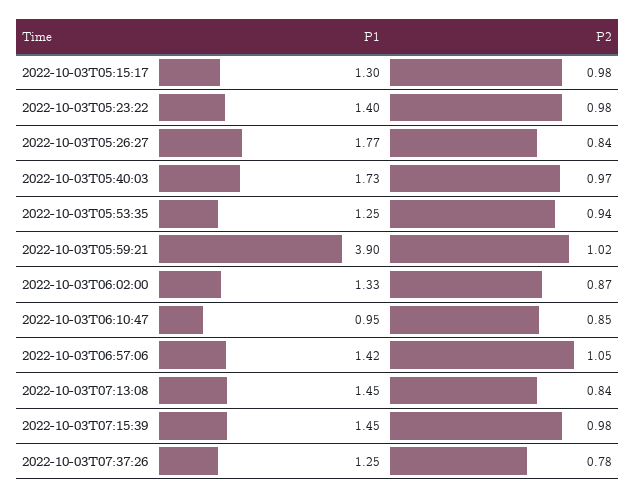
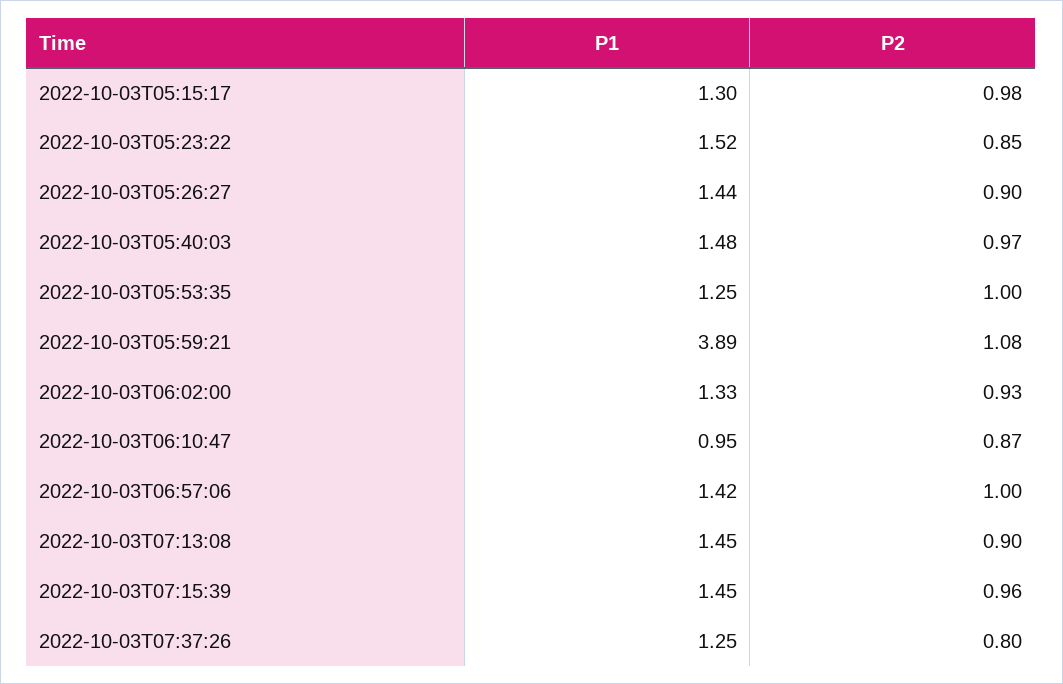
P1, 2022-10-03T05:23:22: 1.4 -> 1.52
P2, 2022-10-03T05:23:22: 0.98 -> 0.85
P1, 2022-10-03T05:26:27: 1.77 -> 1.44
P2, 2022-10-03T05:26:27: 0.84 -> 0.9
P1, 2022-10-03T05:40:03: 1.73 -> 1.48
P2, 2022-10-03T05:53:35: 0.94 -> 1
P1, 2022-10-03T05:59:21: 3.9 -> 3.89
P2, 2022-10-03T05:59:21: 1.02 -> 1.08
P2, 2022-10-03T06:02:00: 0.87 -> 0.93
P2, 2022-10-03T06:10:47: 0.85 -> 0.87
P2, 2022-10-03T06:57:06: 1.05 -> 1
P2, 2022-10-03T07:13:08: 0.84 -> 0.9
P2, 2022-10-03T07:15:39: 0.98 -> 0.96
P2, 2022-10-03T07:37:26: 0.78 -> 0.8

